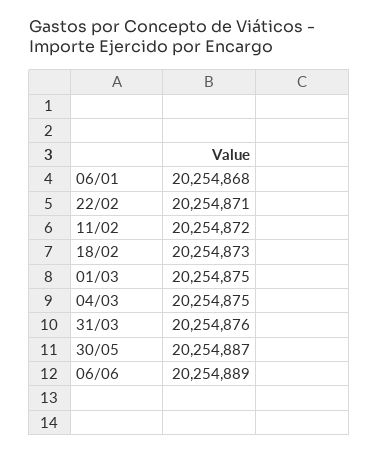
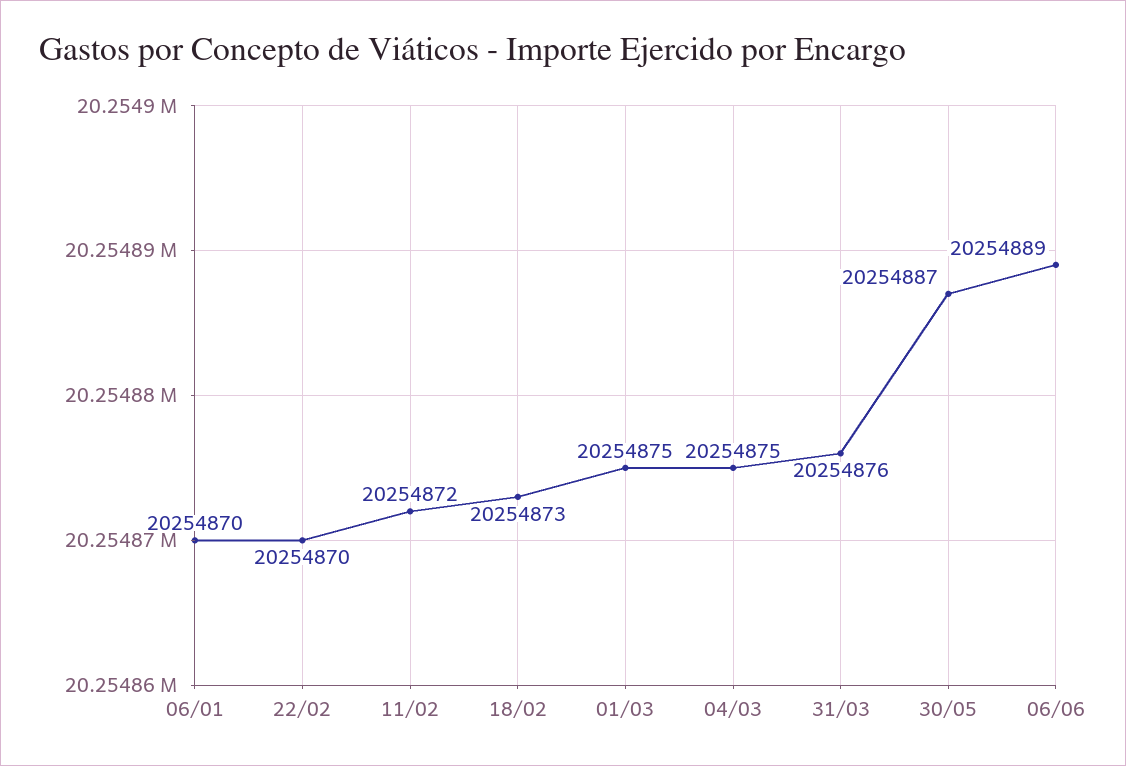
06/01: 20254868 -> 20254870
22/02: 20254871 -> 20254870

